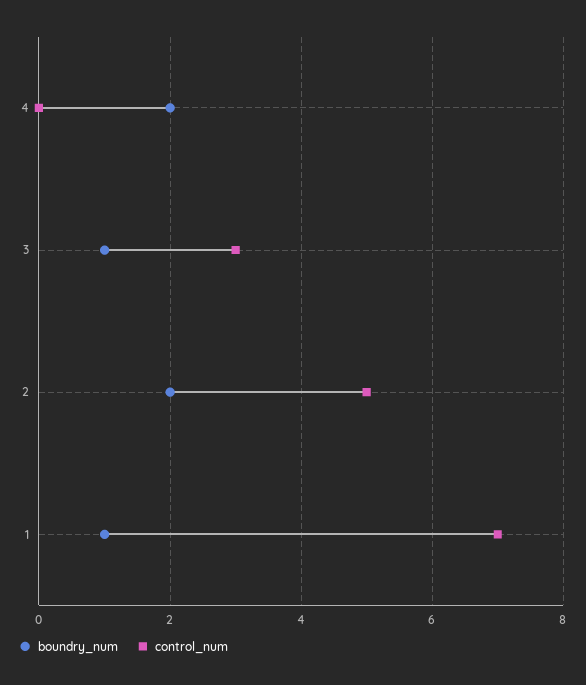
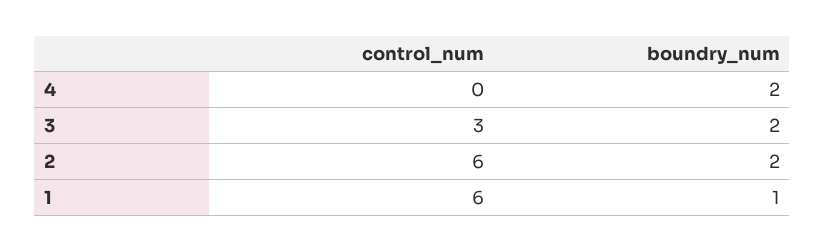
boundry_num, 3: 1 -> 2
control_num, 2: 5 -> 6
control_num, 1: 7 -> 6

